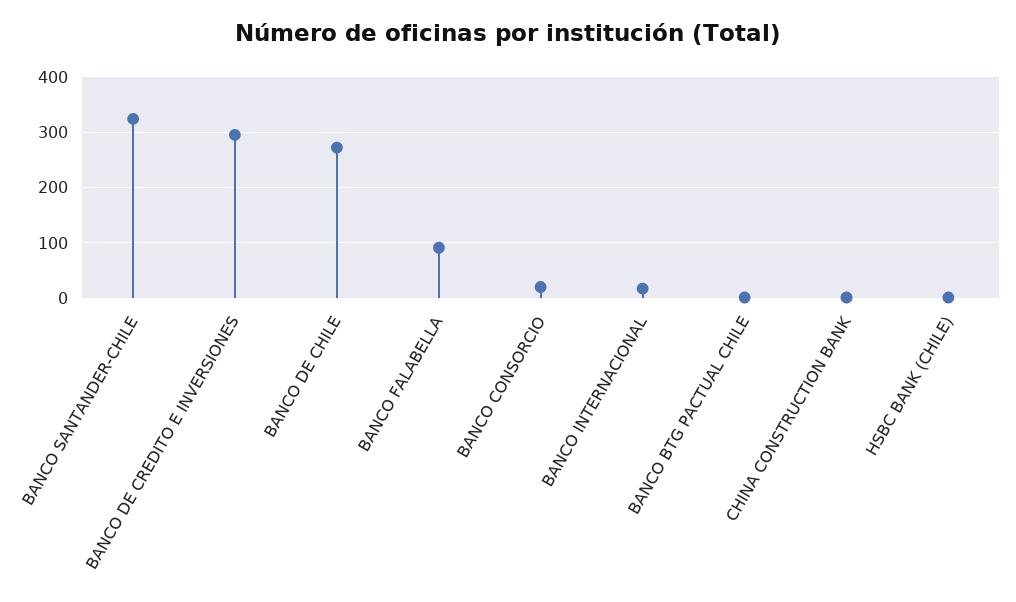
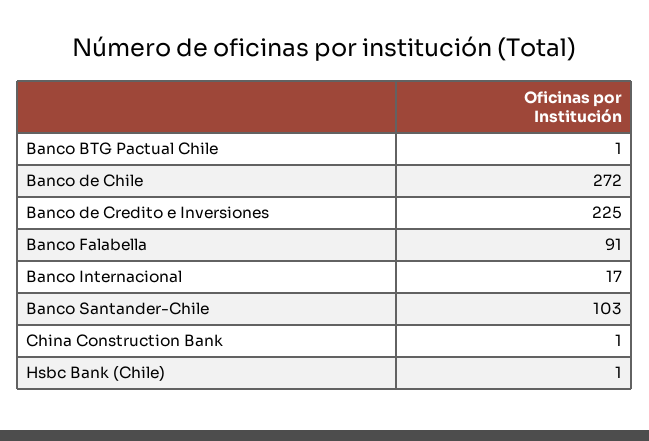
BANCO SANTANDER-CHILE: 320 -> 103
BANCO DE CREDITO E INVERSIONES: 300 -> 225
BANCO CONSORCIO: 20 -> none

